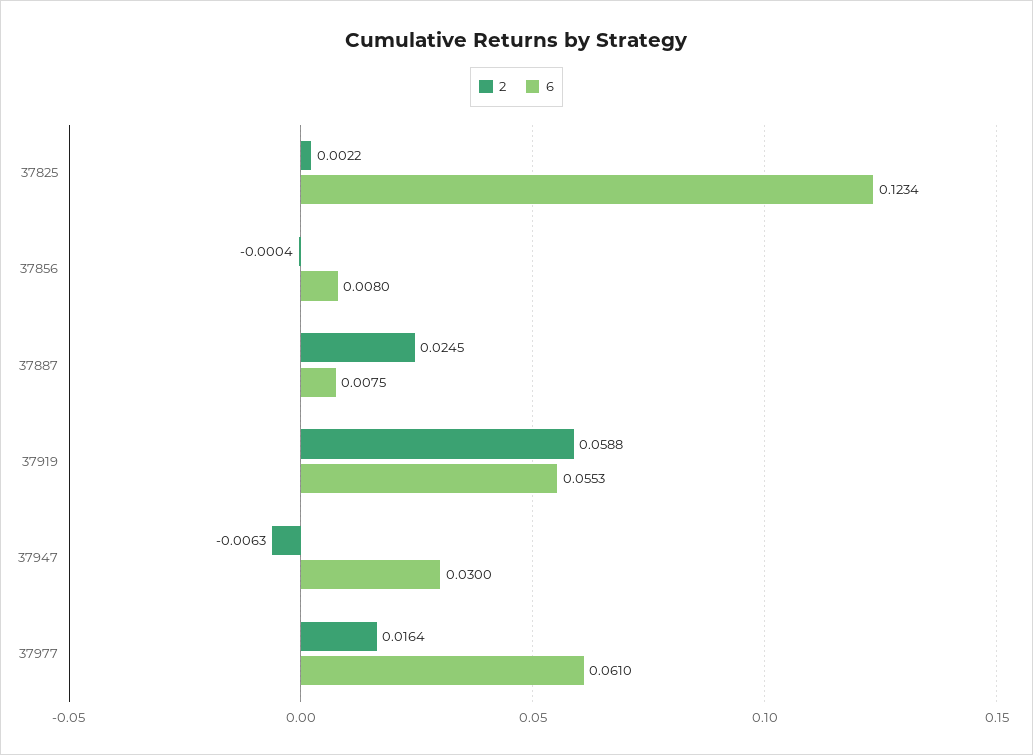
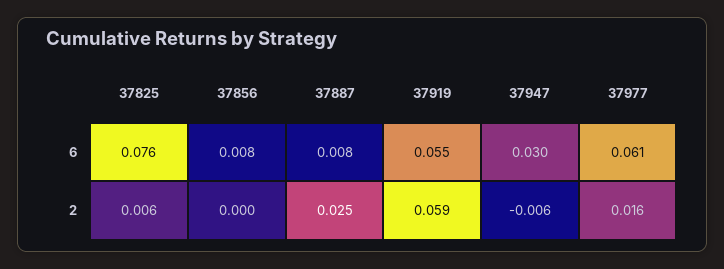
2, 37825: 0.0022 -> 0.006
6, 37825: 0.1234 -> 0.076

